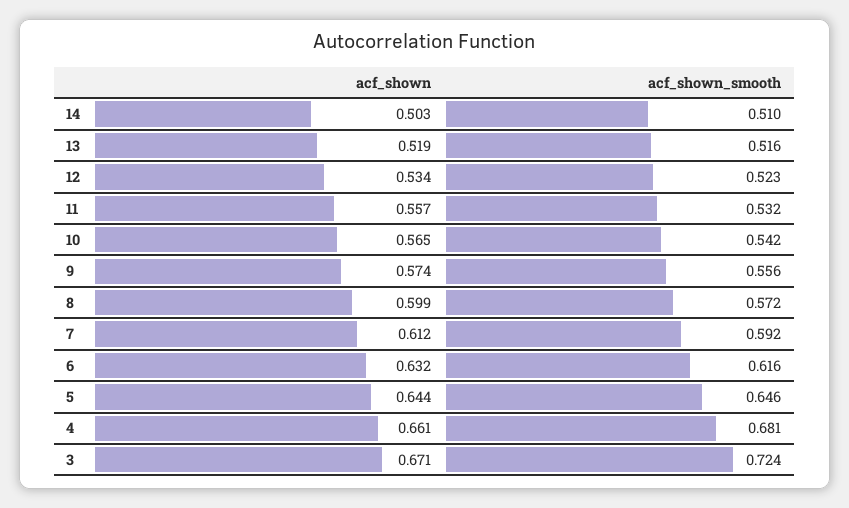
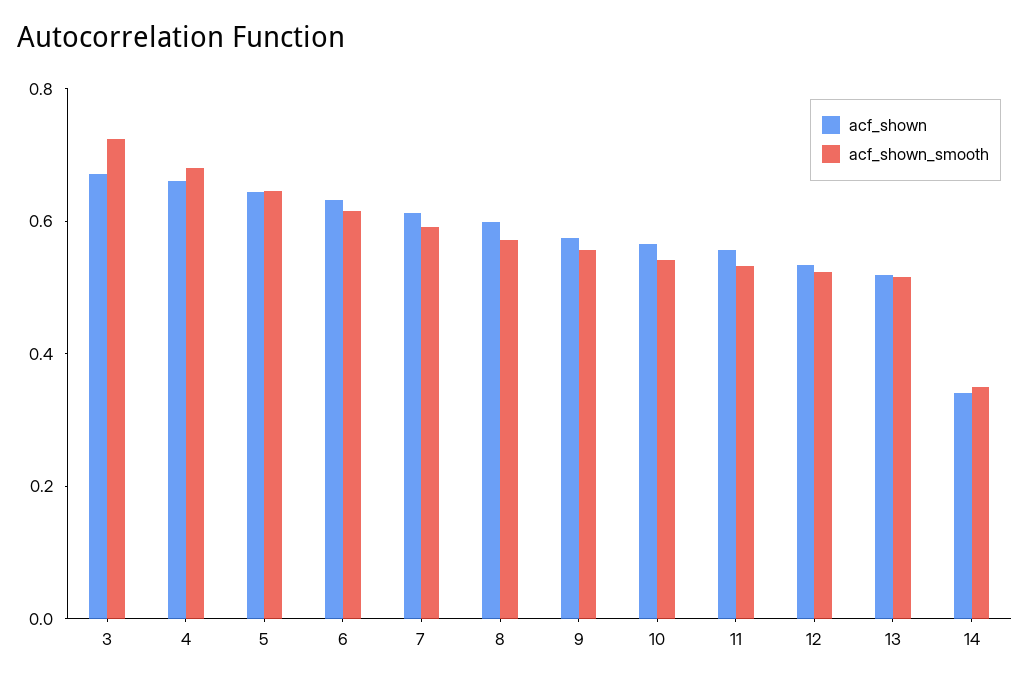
acf_shown, 14: 0.503 -> 0.35
acf_shown_smooth, 14: 0.51 -> 0.35

